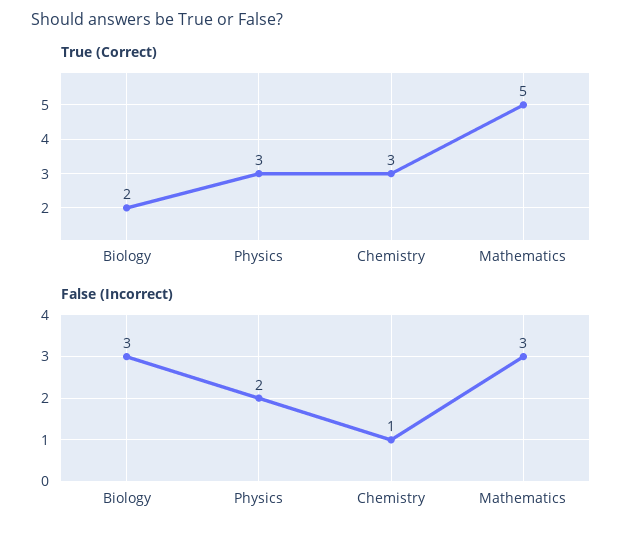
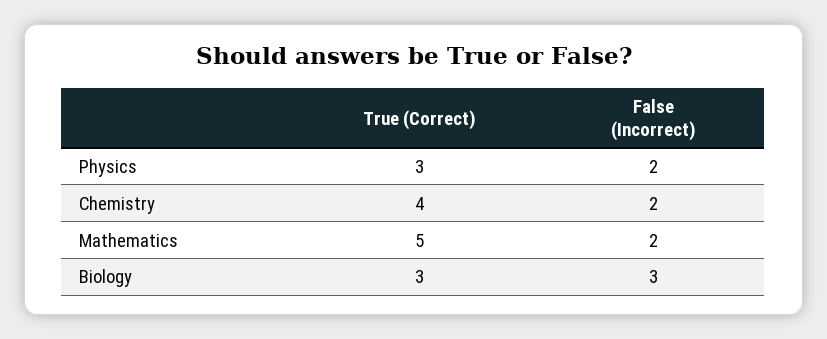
True (Correct), Biology: 2 -> 3
True (Correct), Chemistry: 3 -> 4
False (Incorrect), Chemistry: 1 -> 2
False (Incorrect), Mathematics: 3 -> 2

